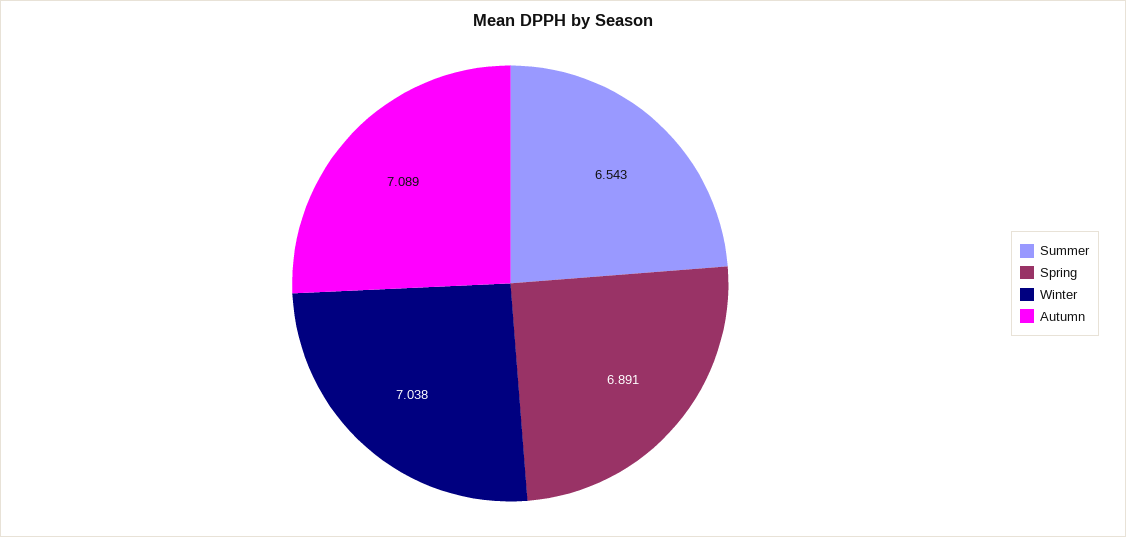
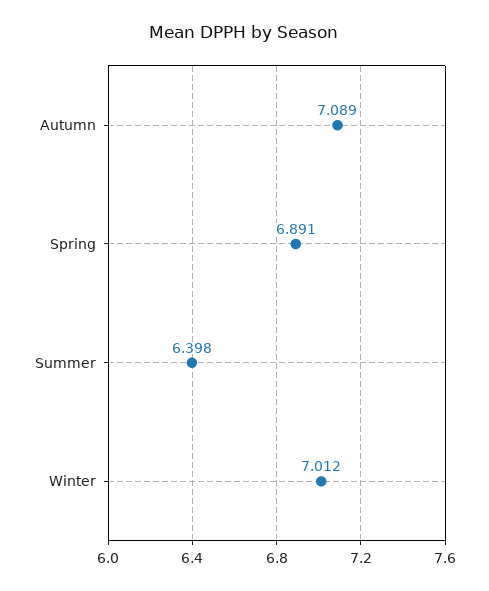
Summer: 6.543 -> 6.398
Winter: 7.038 -> 7.012

